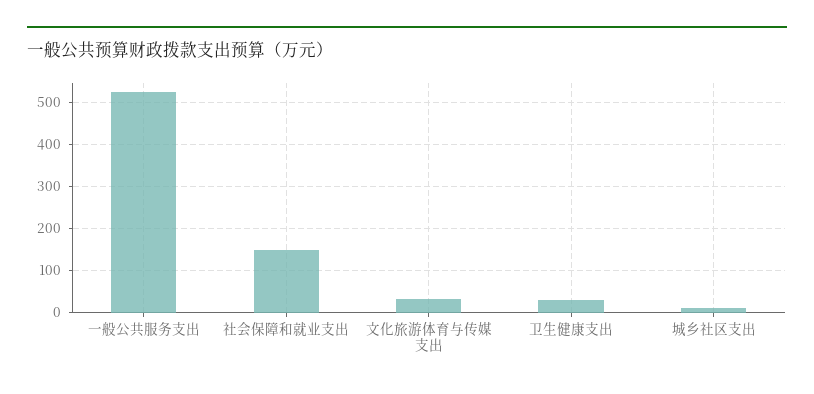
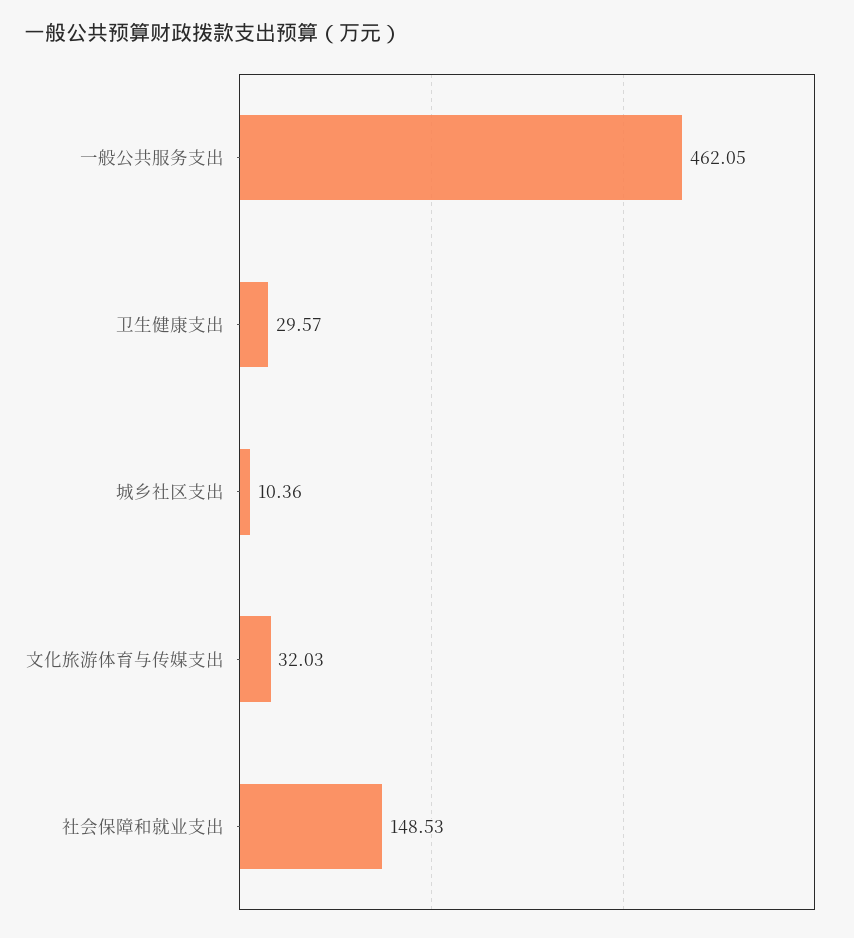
一般公共服务支出: 520 -> 462.05

